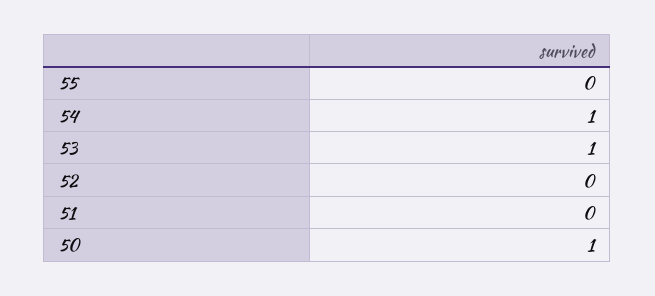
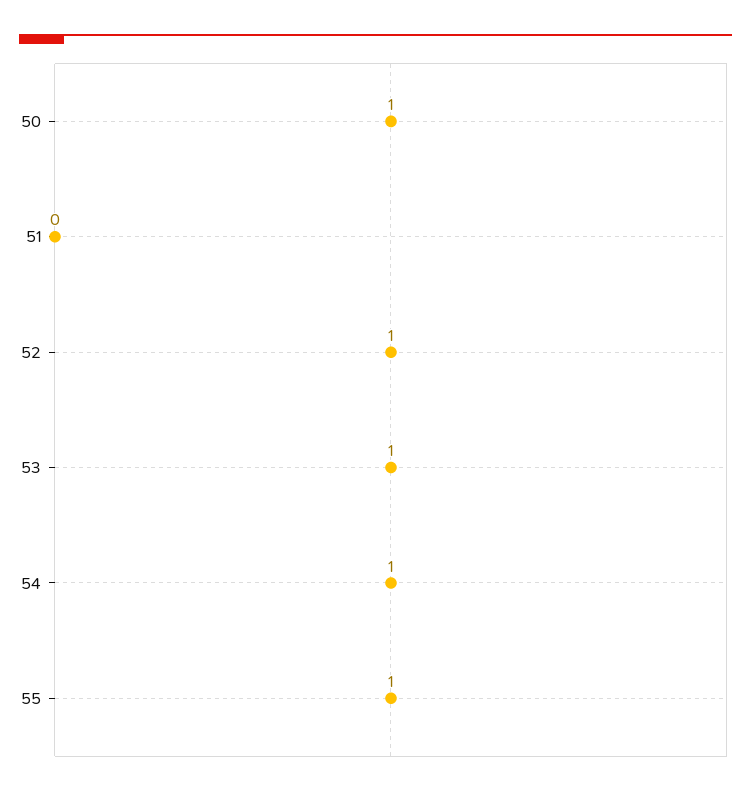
55: 0 -> 1
52: 0 -> 1

